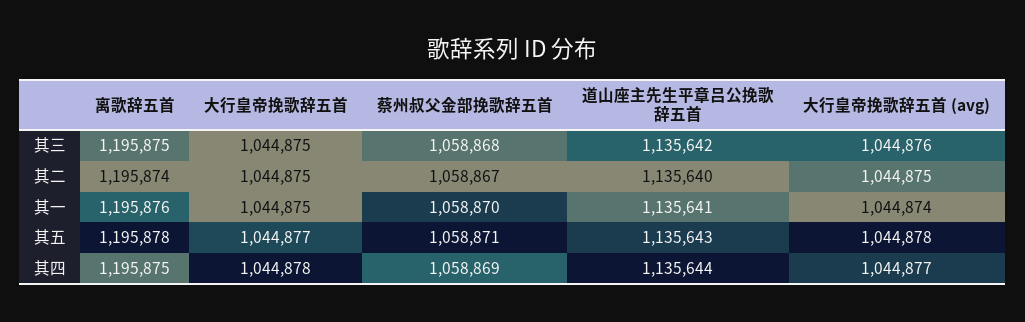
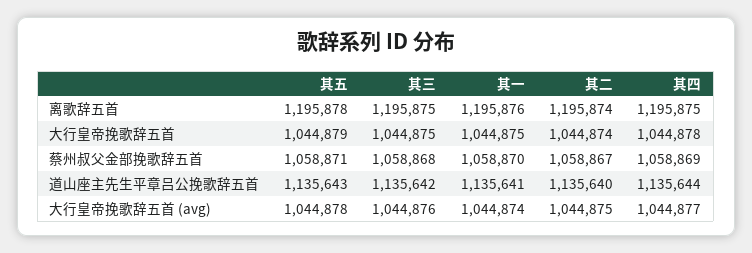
大行皇帝挽歌辞五首, 其二: 1044875 -> 1044874
大行皇帝挽歌辞五首, 其五: 1044877 -> 1044879

